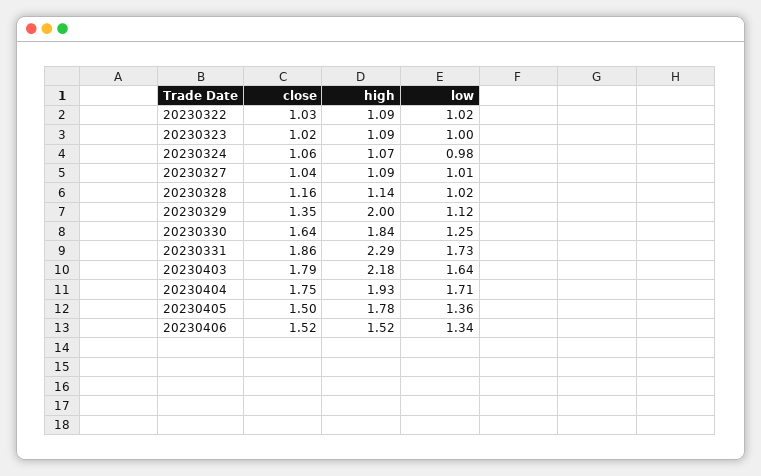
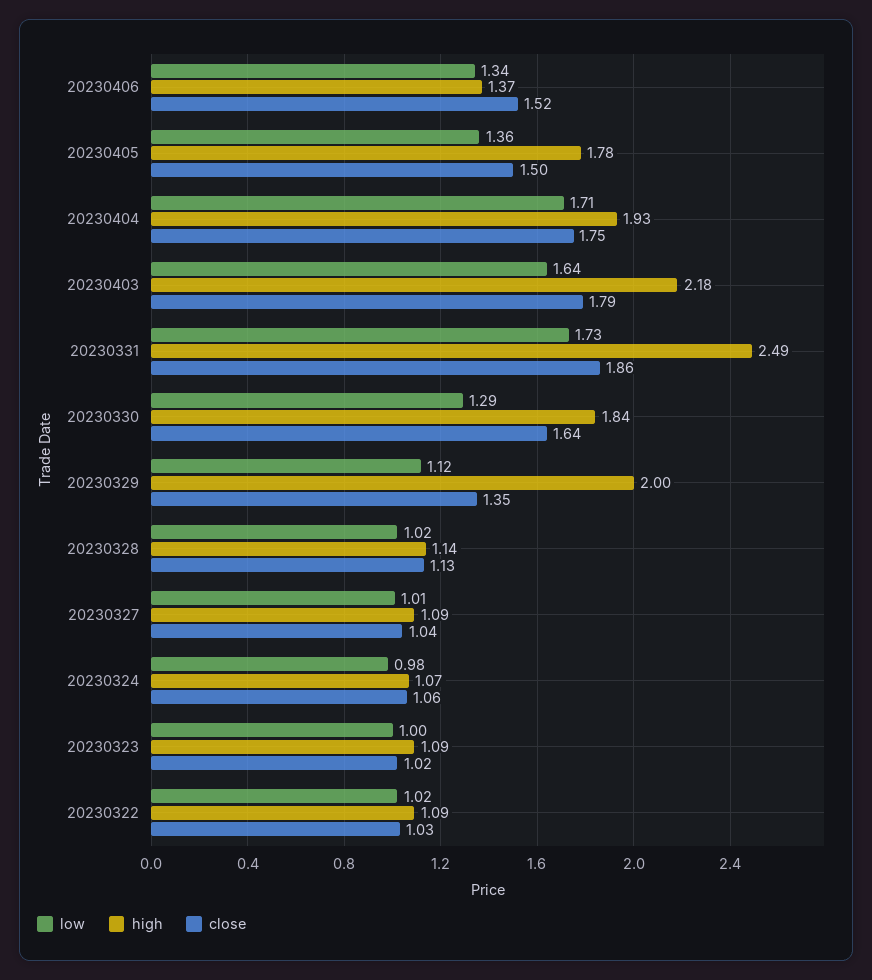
close, 20230328: 1.16 -> 1.13
low, 20230330: 1.25 -> 1.29
high, 20230331: 2.29 -> 2.49
high, 20230406: 1.52 -> 1.37

